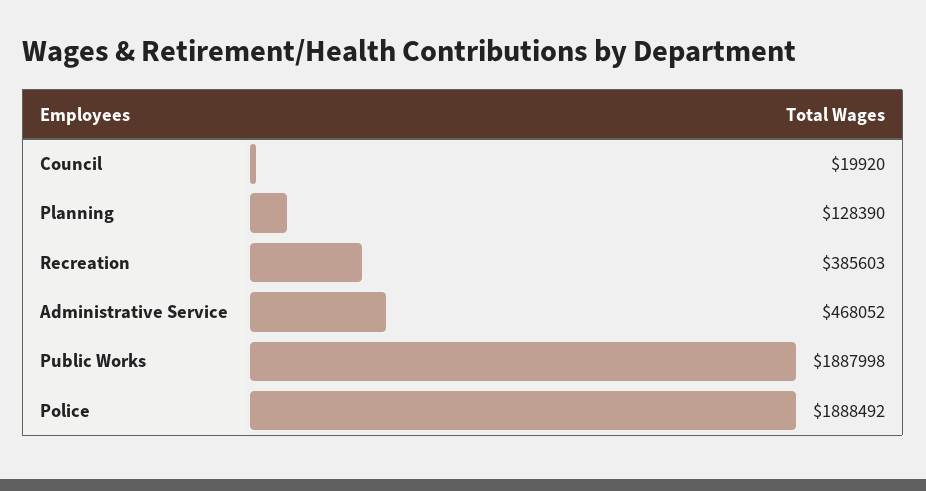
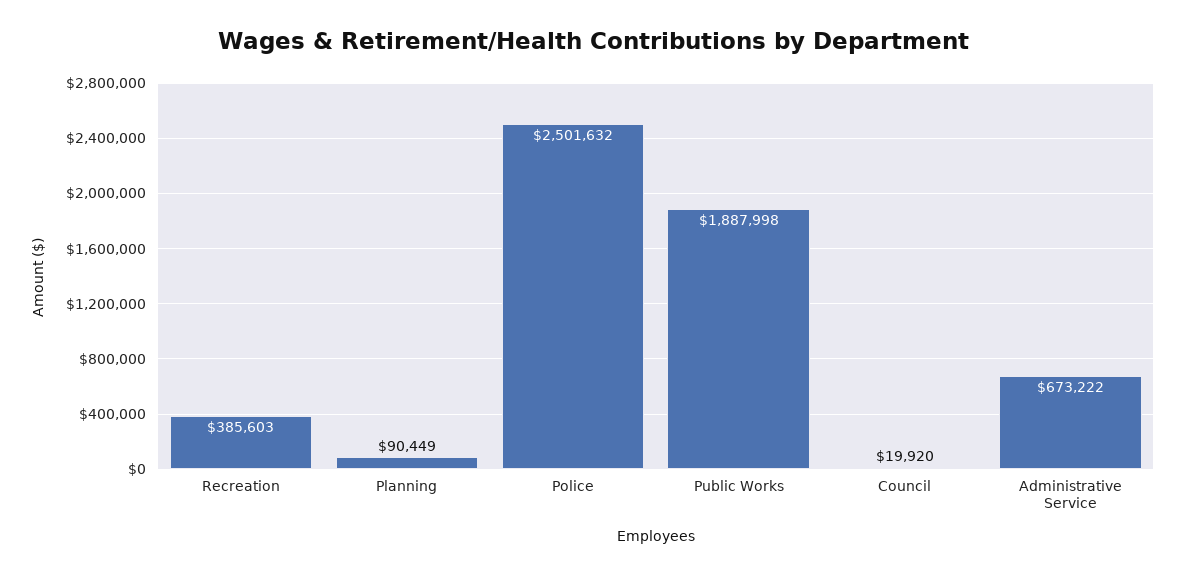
Planning: 128390 -> 90449
Administrative Service: 468052 -> 673222
Police: 1888492 -> 2501632

